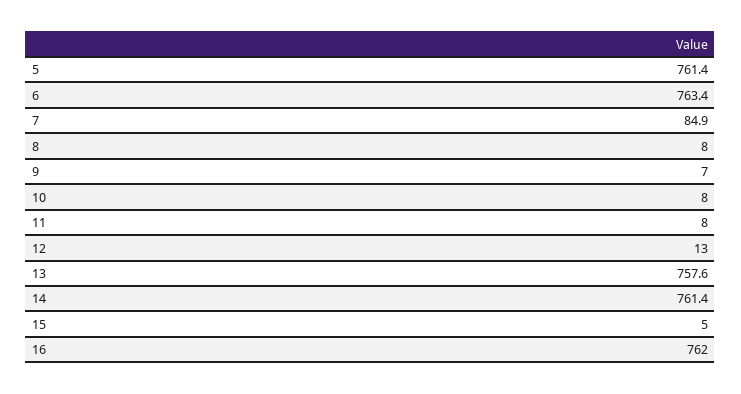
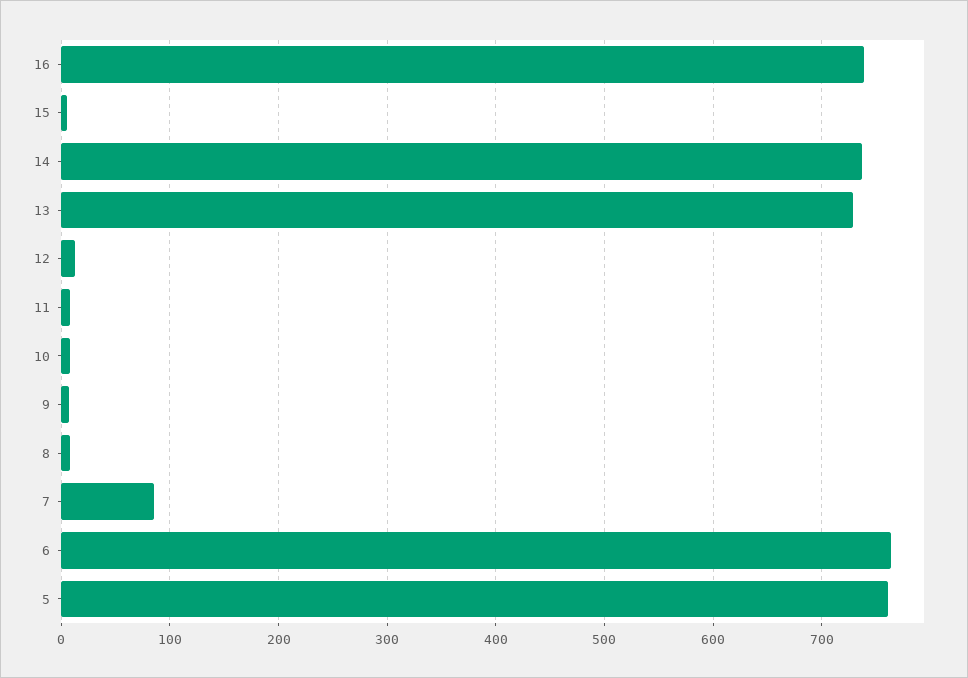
13: 757.6 -> 730
14: 761.4 -> 740
16: 762 -> 740

